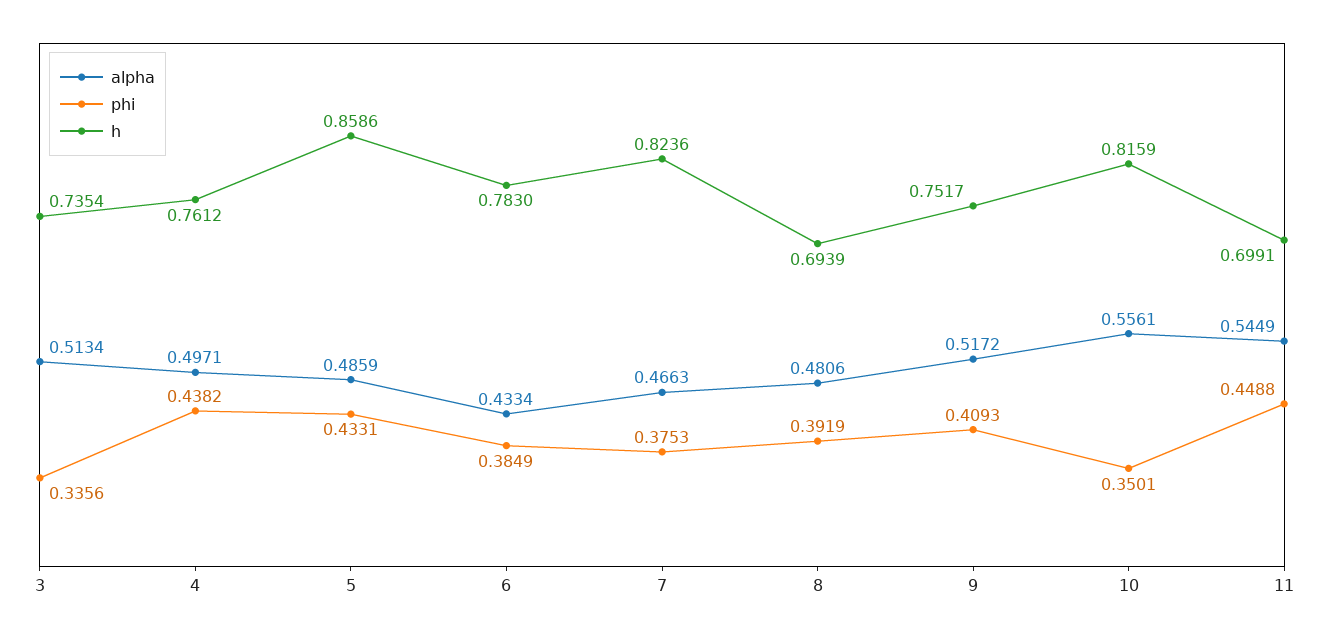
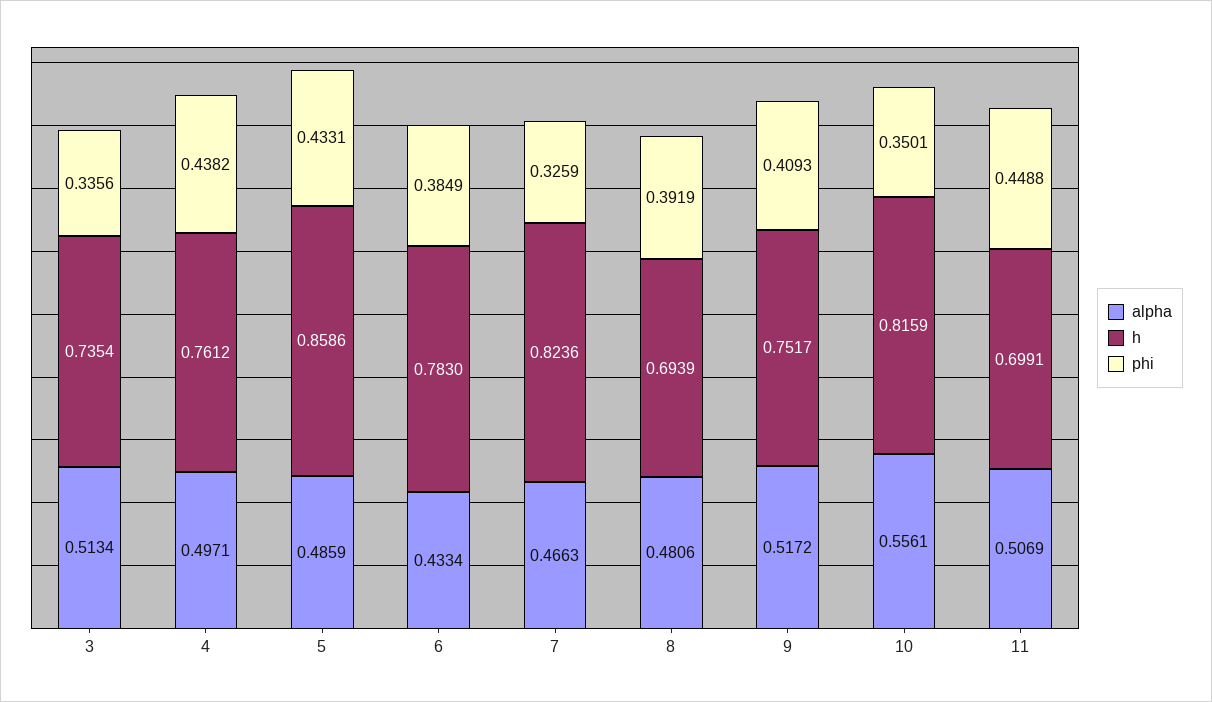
phi, 7: 0.3753 -> 0.3259
alpha, 11: 0.5449 -> 0.5069

